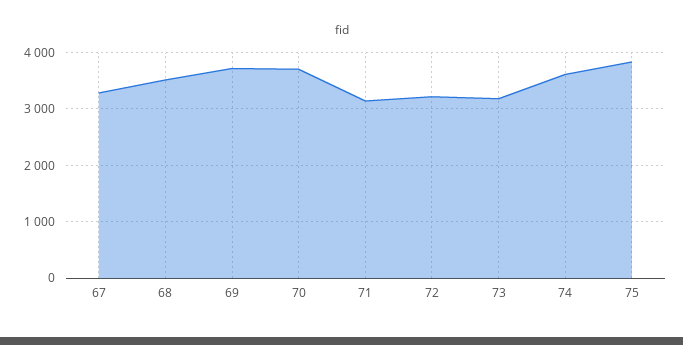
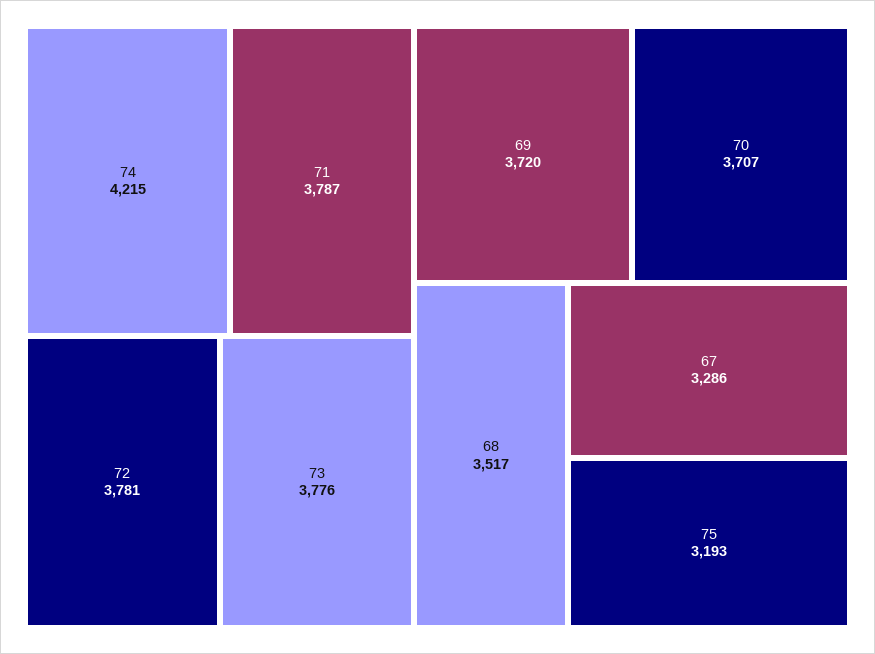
71: 3200 -> 3787
72: 3200 -> 3781
73: 3200 -> 3776
74: 3600 -> 4215
75: 3800 -> 3193

